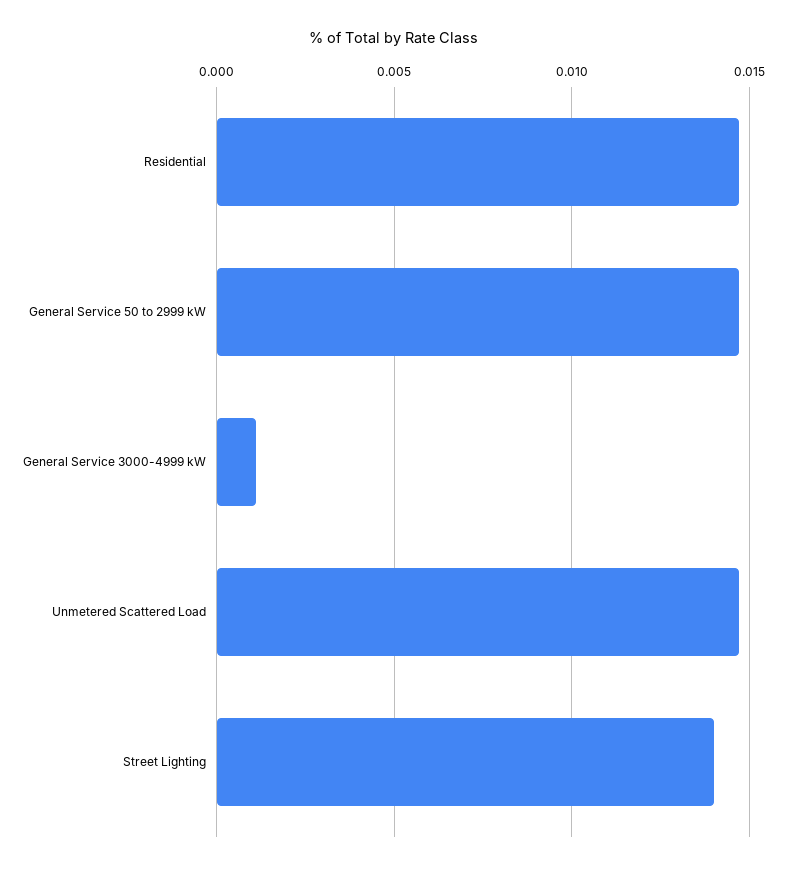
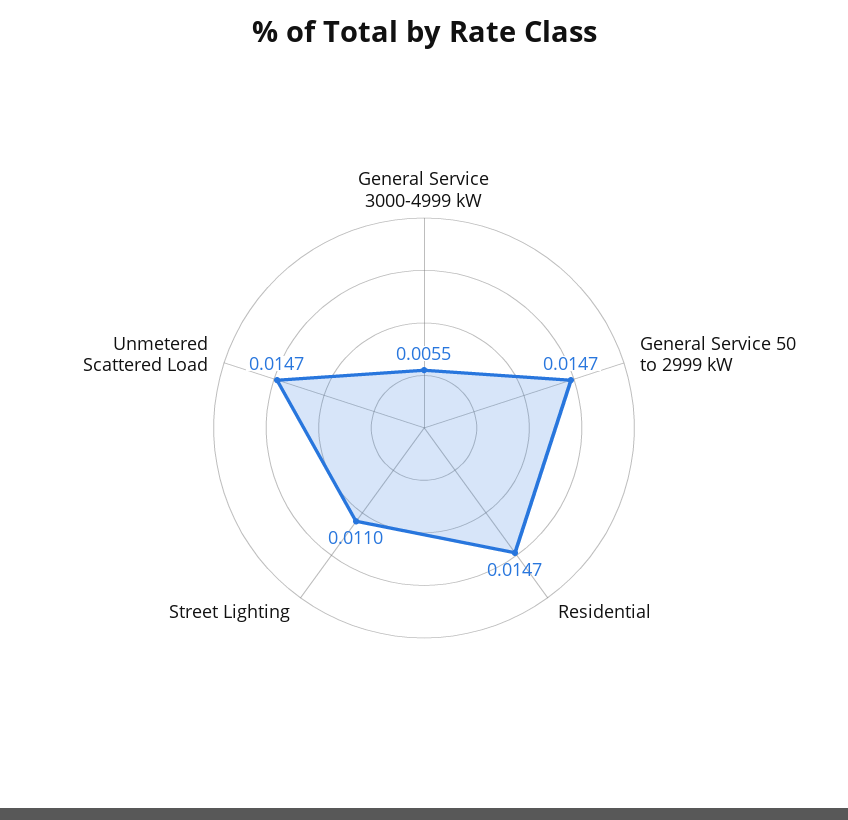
General Service 3000-4999 kW: 0.001 -> 0.0055
Street Lighting: 0.014 -> 0.011

